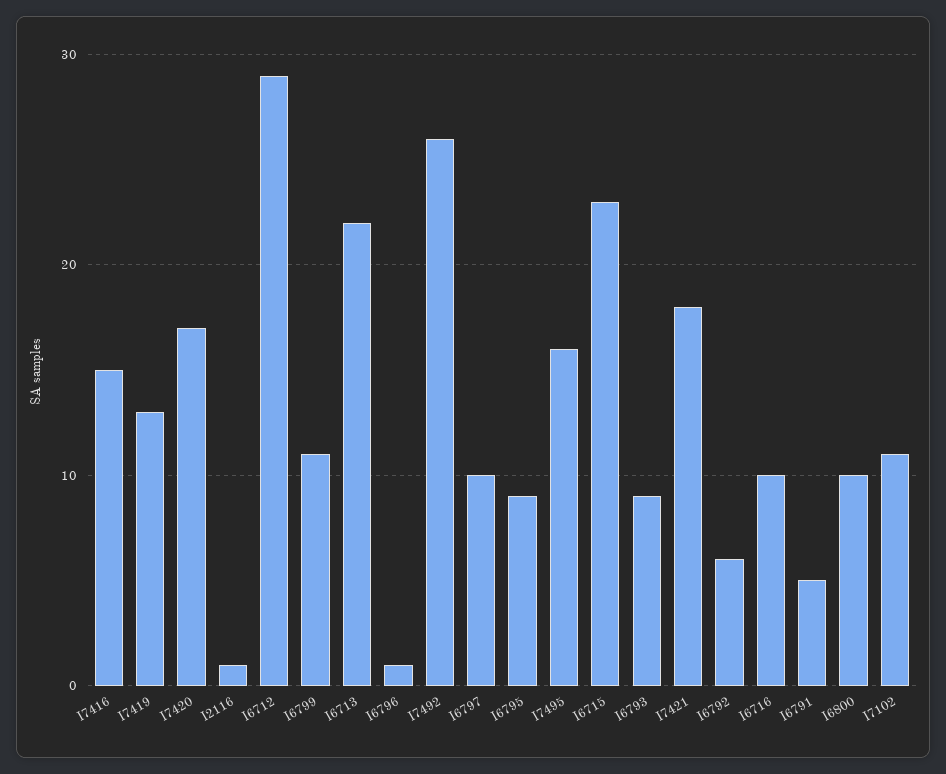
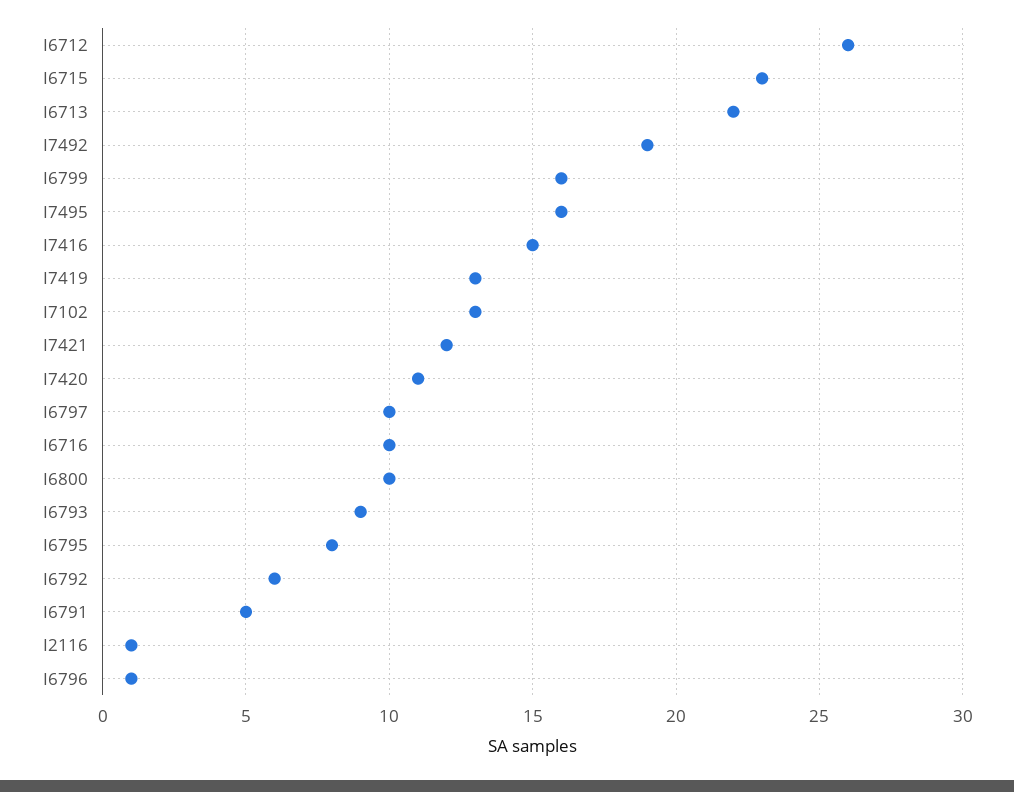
I7420: 17 -> 11
I6712: 29 -> 26
I6799: 11 -> 16
I7492: 26 -> 19
I6795: 9 -> 8
I7421: 18 -> 12
I7102: 11 -> 13

